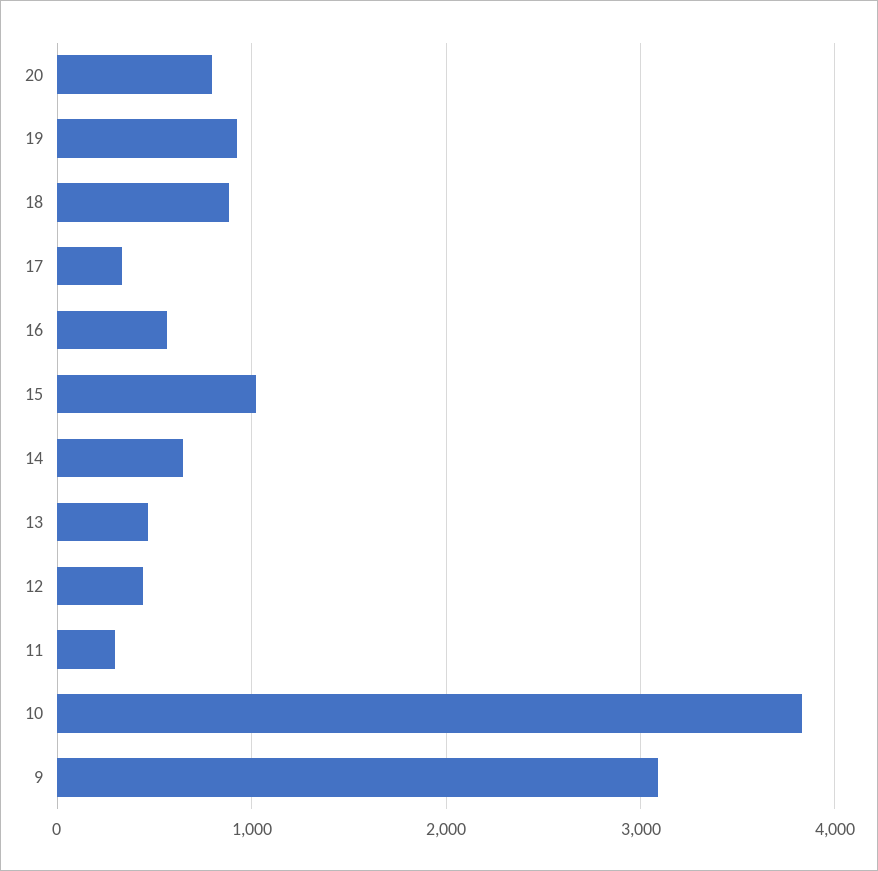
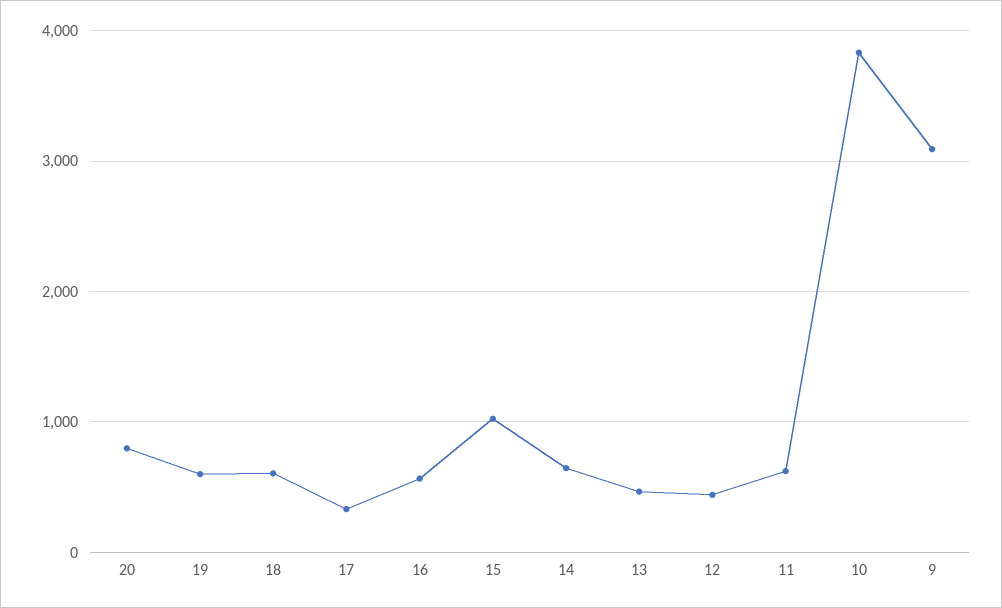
19: 900 -> 600
18: 900 -> 600
11: 300 -> 600

